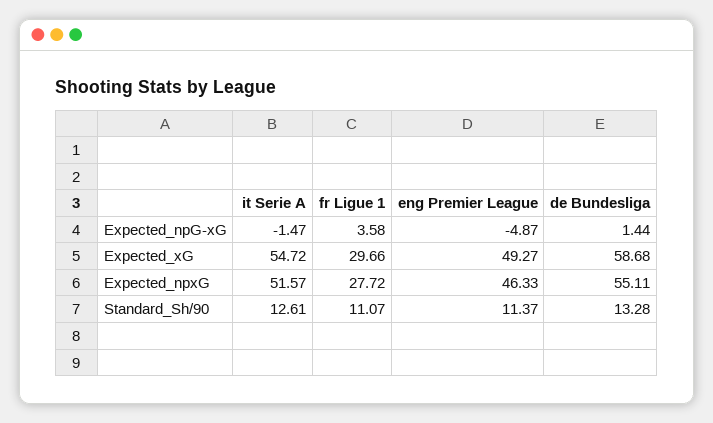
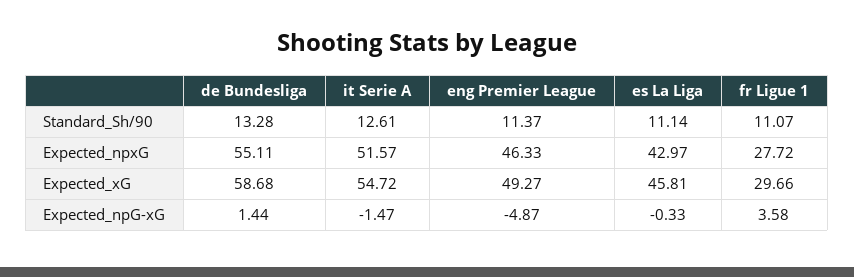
es La Liga, Standard_Sh/90: none -> 11.14
es La Liga, Expected_npxG: none -> 42.97
es La Liga, Expected_xG: none -> 45.81
es La Liga, Expected_npG-xG: none -> -0.33

